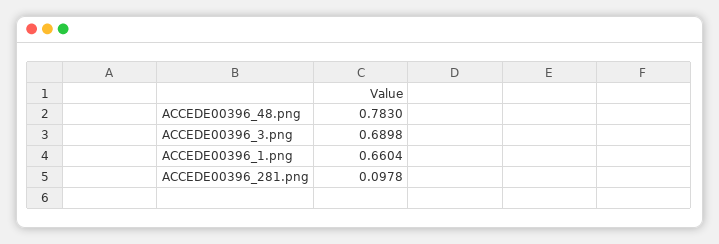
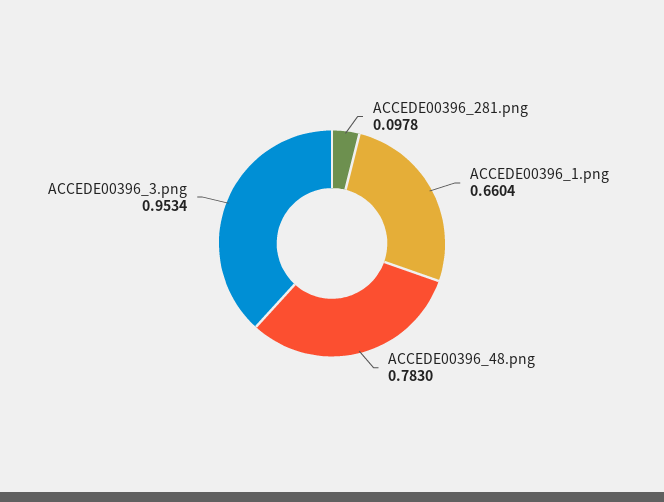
ACCEDE00396_3.png: 0.6898 -> 0.9534

